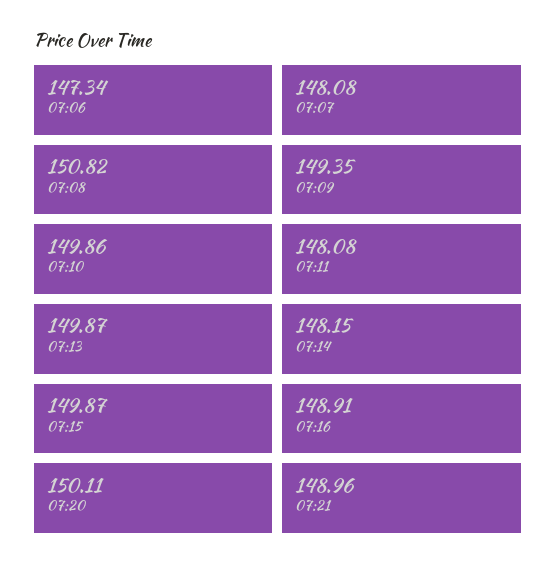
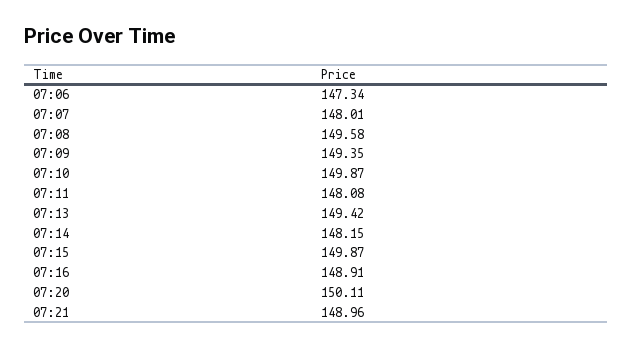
07:07: 148.08 -> 148.01
07:08: 150.82 -> 149.58
07:10: 149.86 -> 149.87
07:13: 149.87 -> 149.42

